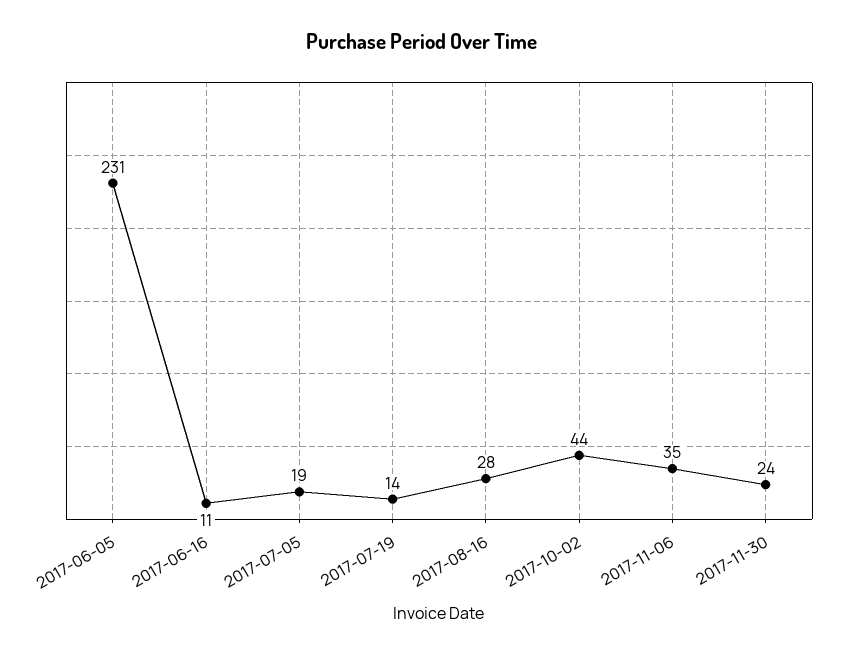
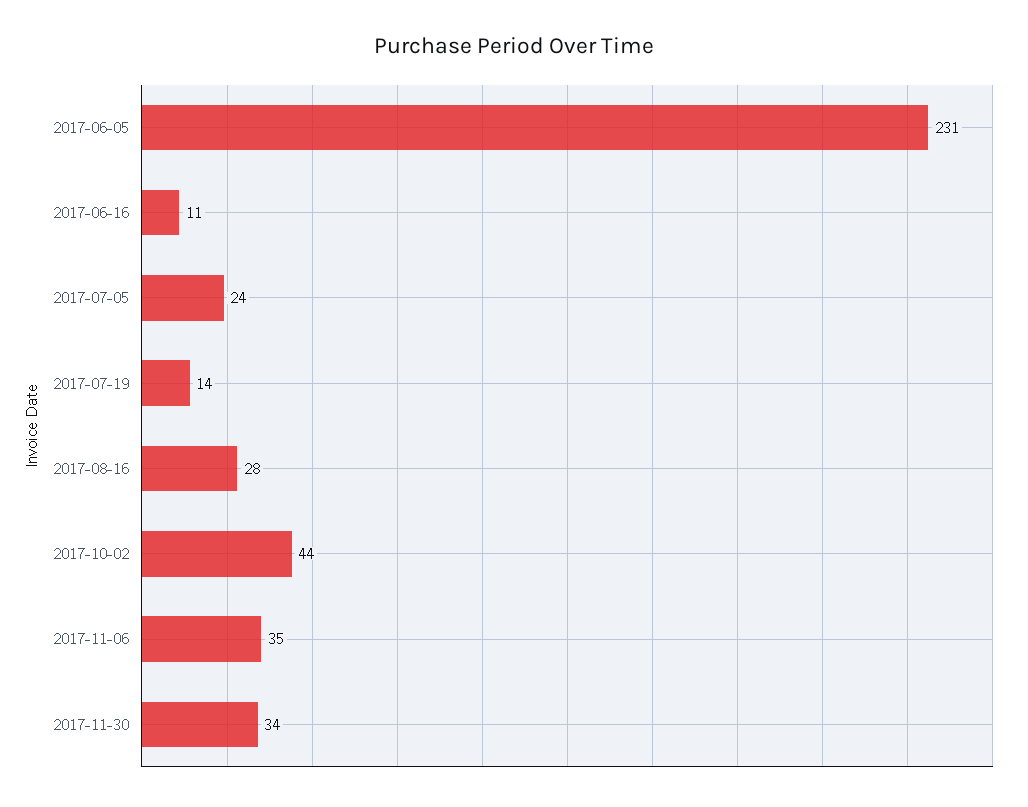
2017-07-05: 19 -> 24
2017-11-30: 24 -> 34

